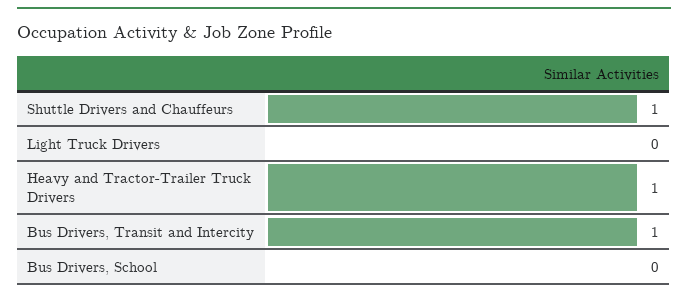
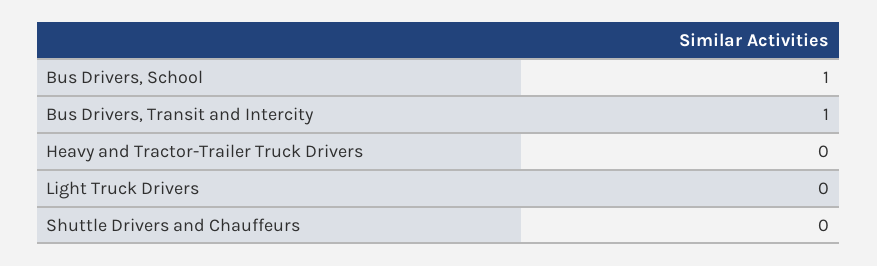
Shuttle Drivers and Chauffeurs: 1 -> 0
Heavy and Tractor-Trailer Truck Drivers: 1 -> 0
Bus Drivers, School: 0 -> 1

